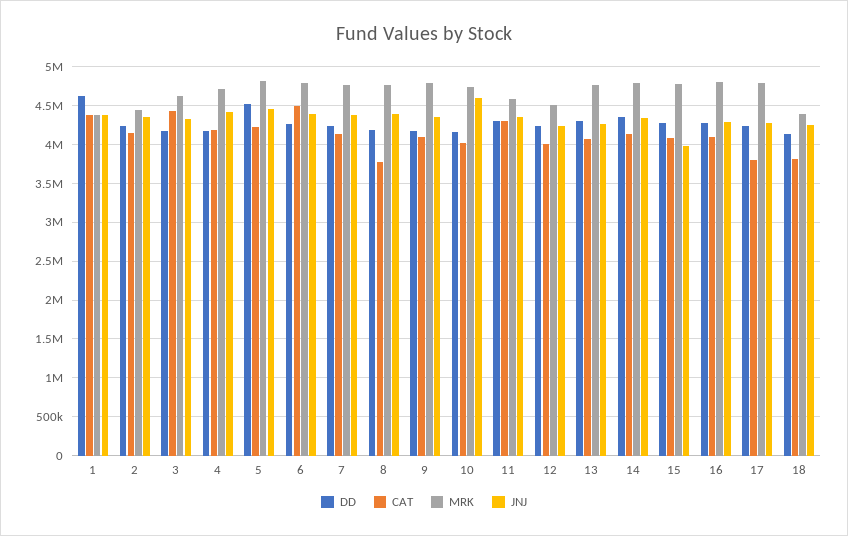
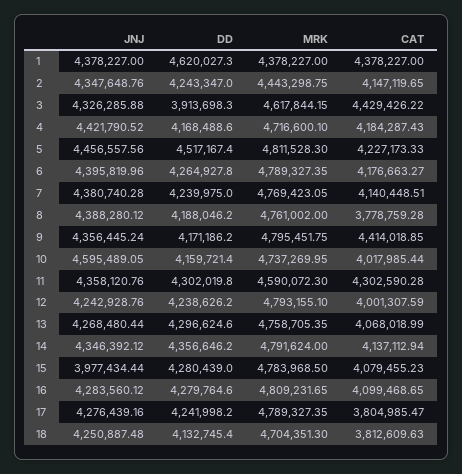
DD, 3: 4200000 -> 3913698.3
CAT, 6: 4500000 -> 4176663.27
CAT, 9: 4100000 -> 4414018.85
MRK, 12: 4500000 -> 4793155.1
MRK, 18: 4400000 -> 4704351.3

